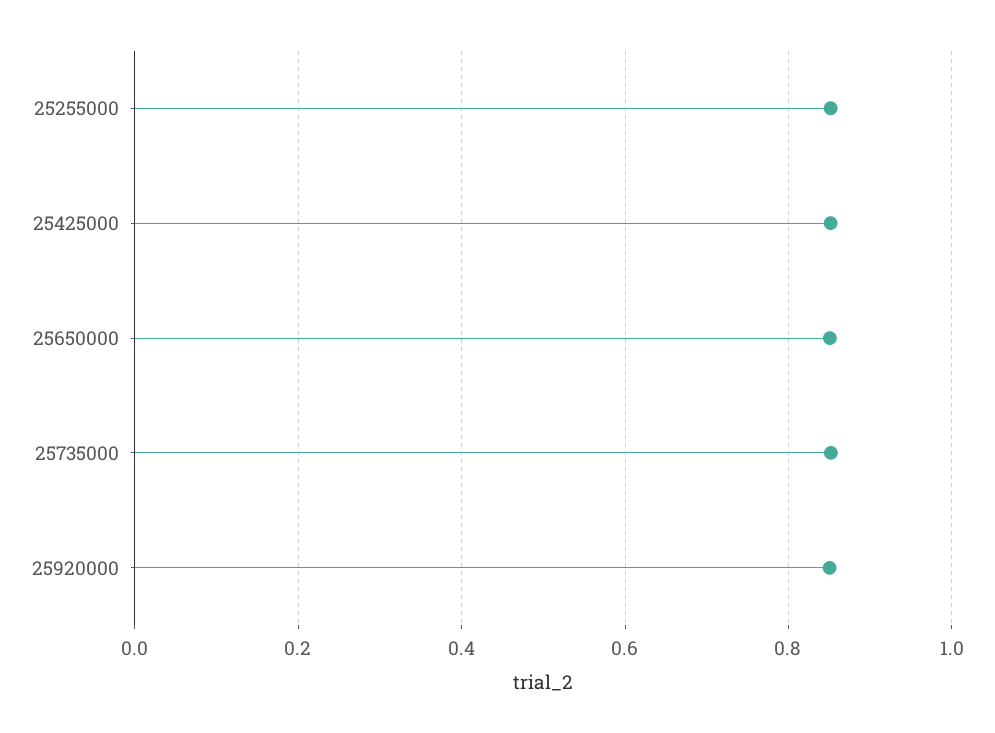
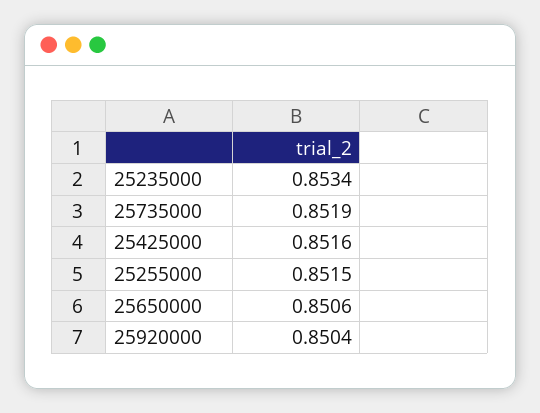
25235000: none -> 0.8534

